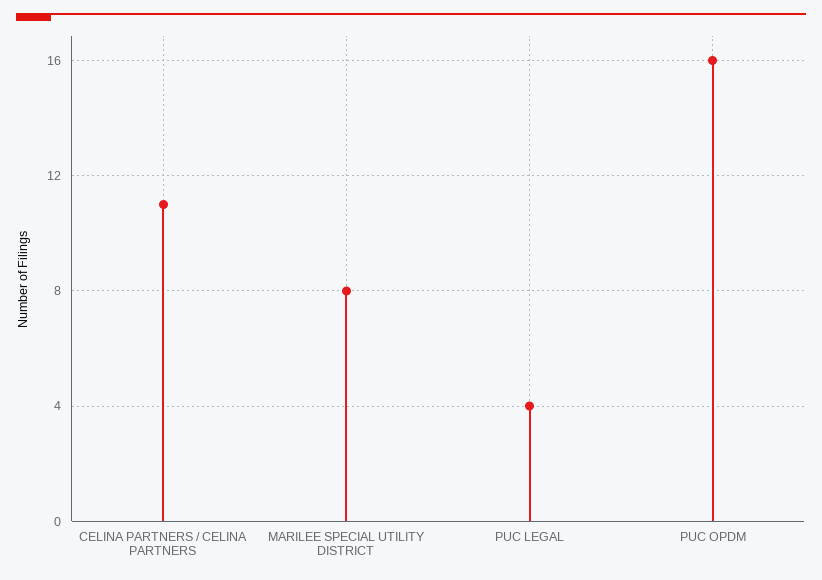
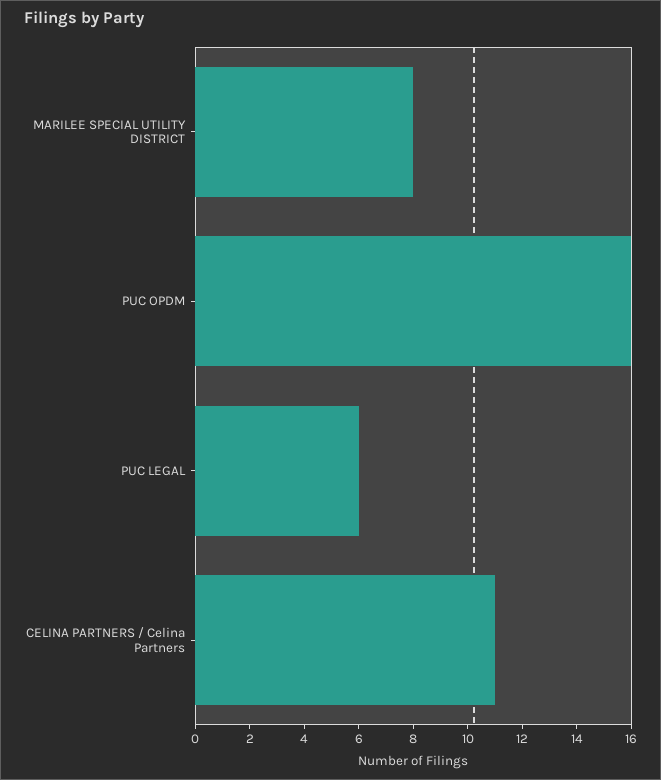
PUC LEGAL: 4 -> 6

